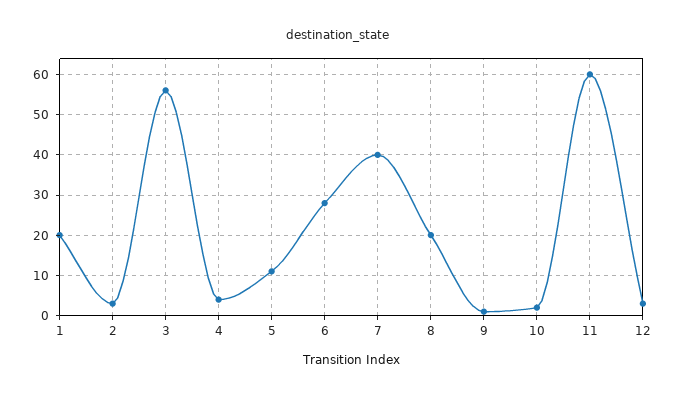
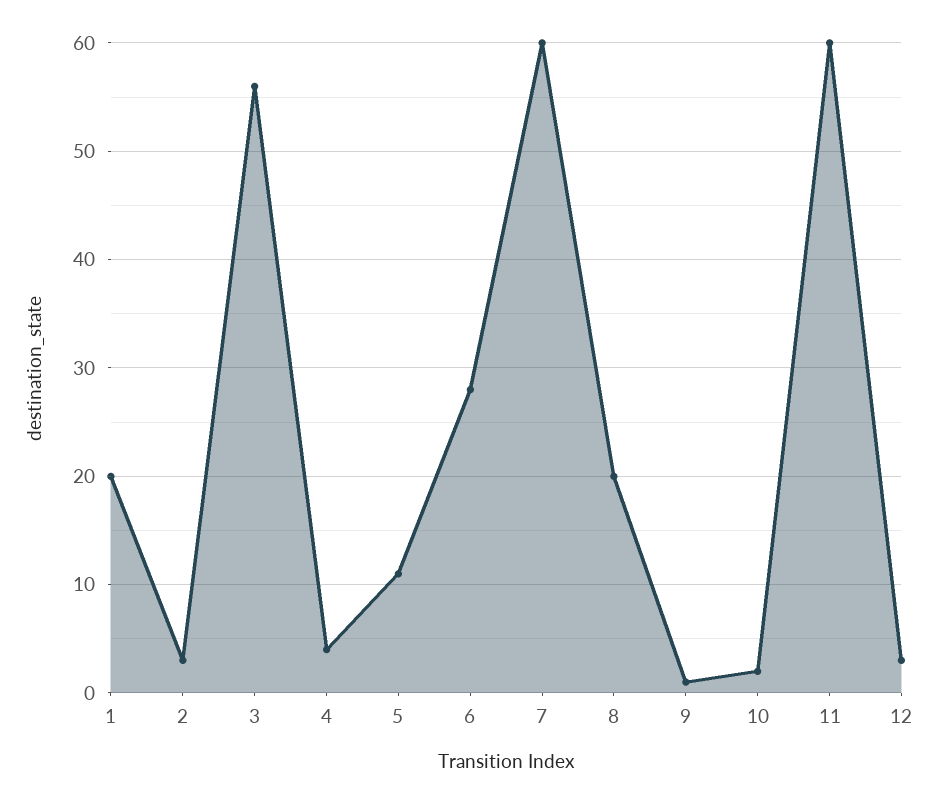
7: 40 -> 60

